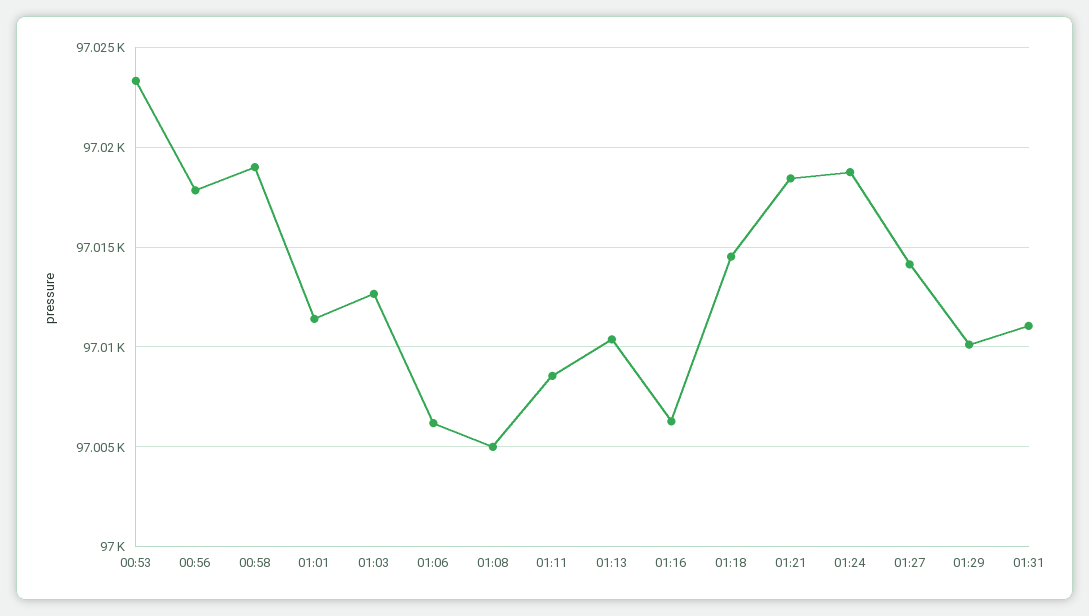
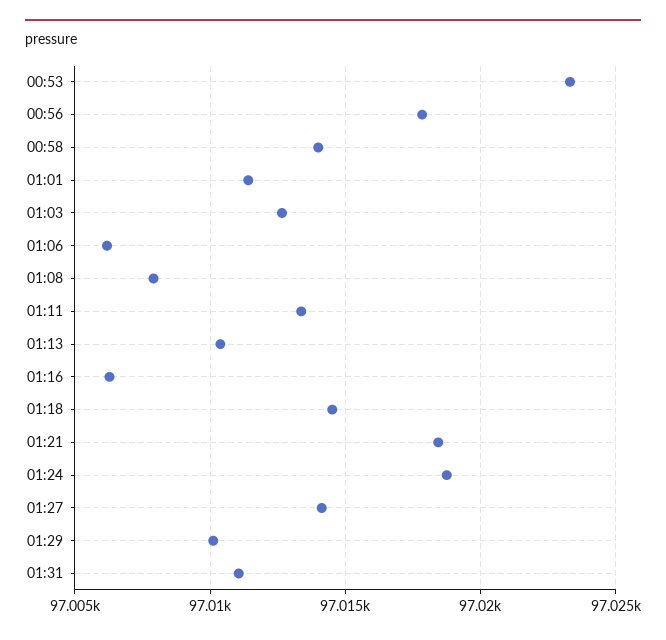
00:58: 97019 -> 97014
01:08: 97005 -> 97008
01:11: 97008.5 -> 97013.5

